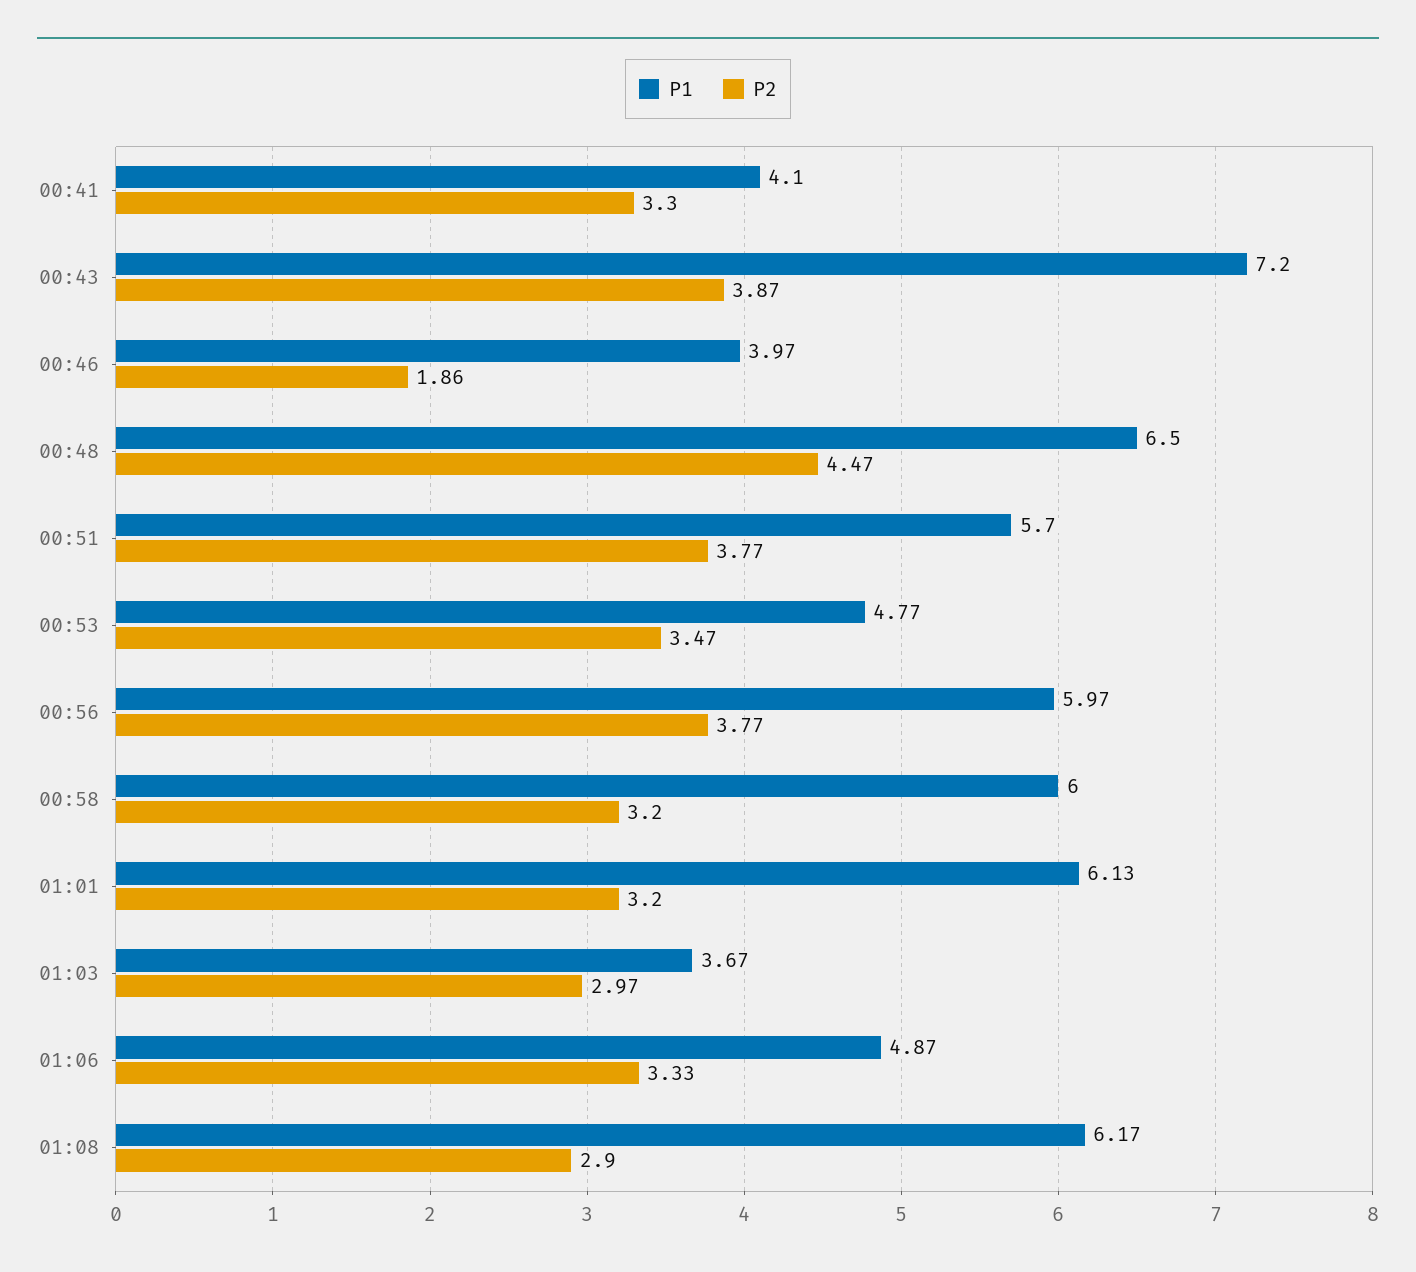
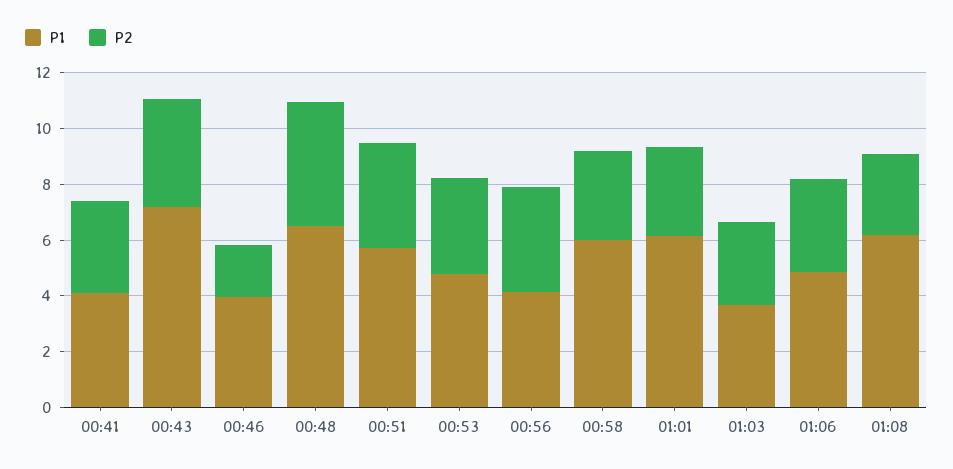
P1, 00:56: 5.97 -> 4

